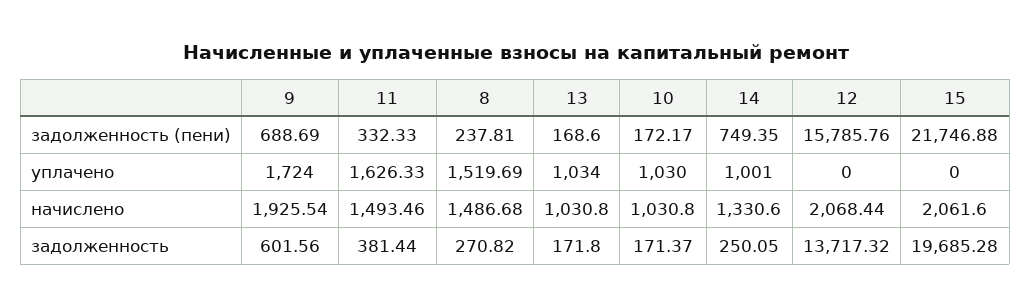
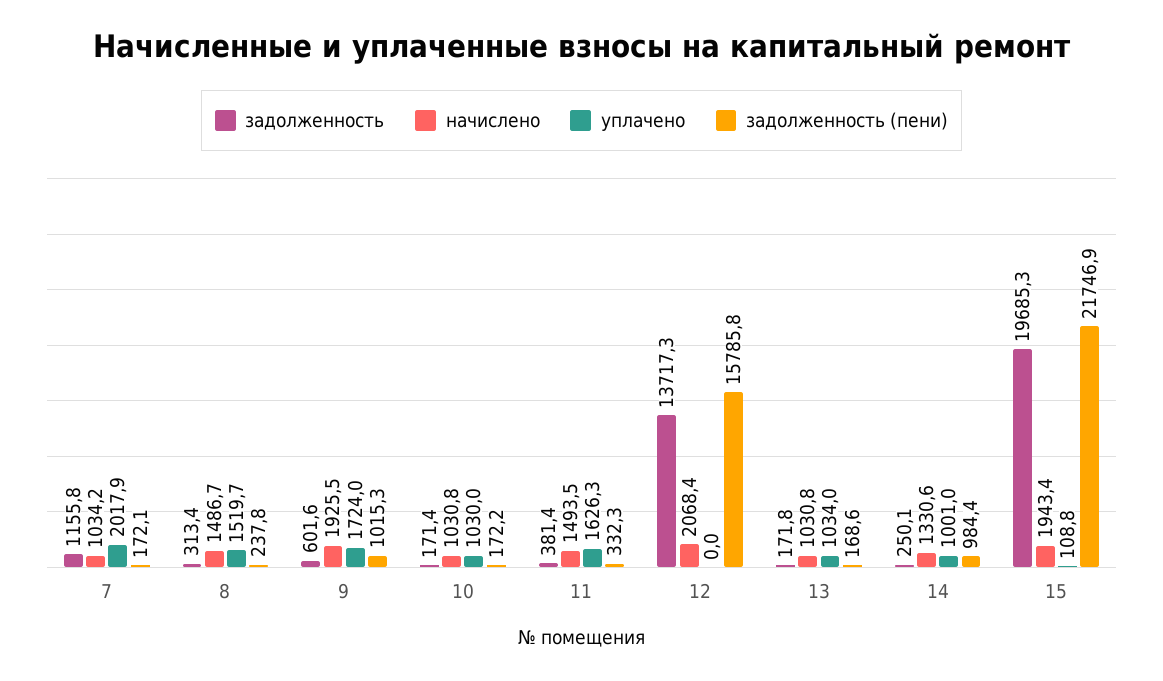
задолженность (пени), 9: 688.69 -> 1015.3
задолженность (пени), 14: 749.35 -> 984.4
уплачено, 15: 0 -> 108.8
начислено, 15: 2061.6 -> 1943.4
задолженность, 8: 270.82 -> 313.4
задолженность, 7: none -> 1155.8
начислено, 7: none -> 1034.2
уплачено, 7: none -> 2017.9
задолженность (пени), 7: none -> 172.1

